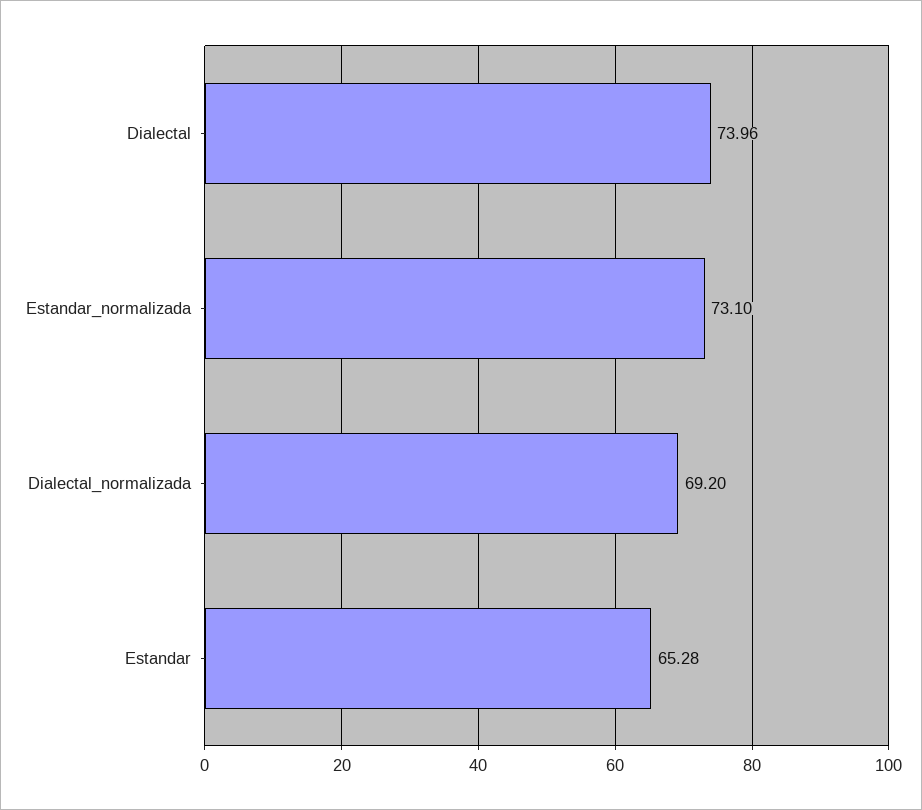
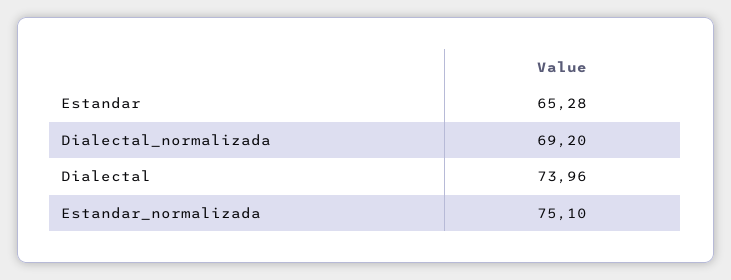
Estandar_normalizada: 73.1 -> 75.1

